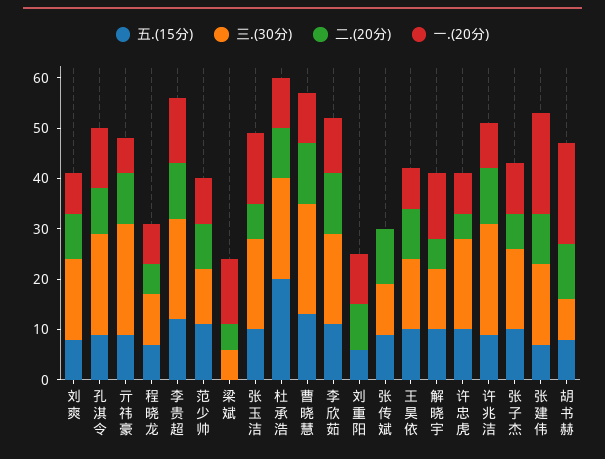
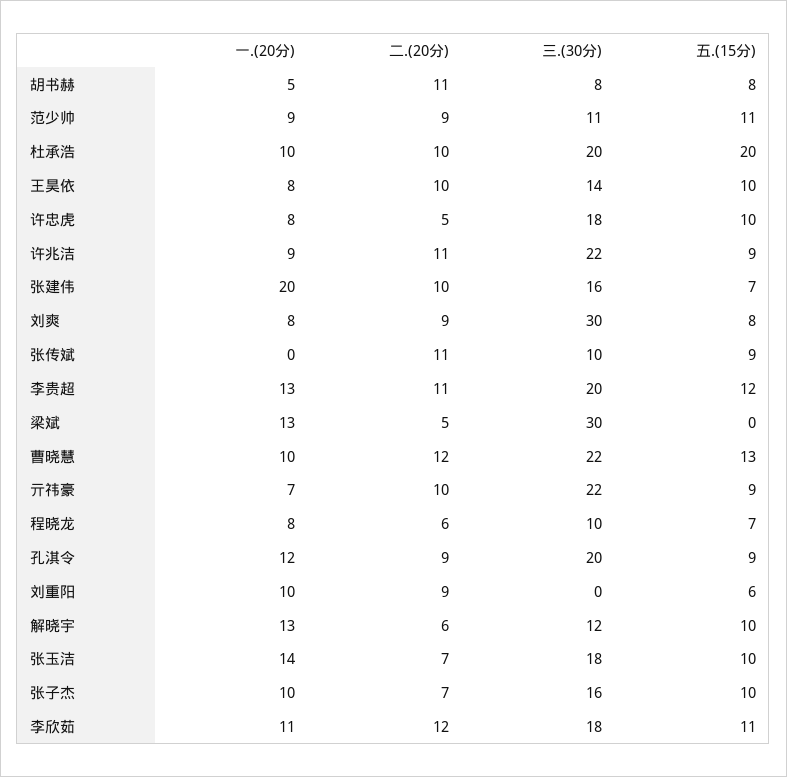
三.(30分), 刘爽: 15 -> 30
三.(30分), 梁斌: 5 -> 30
一.(20分), 胡书赫: 20 -> 5

